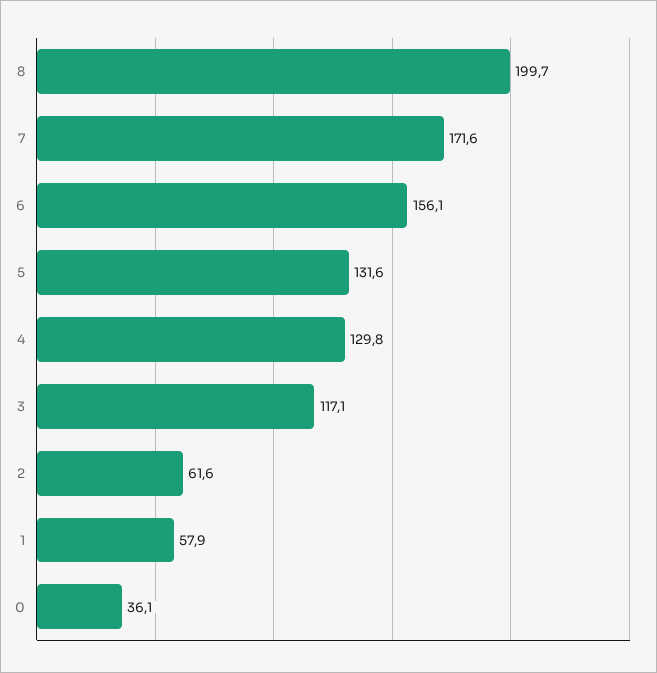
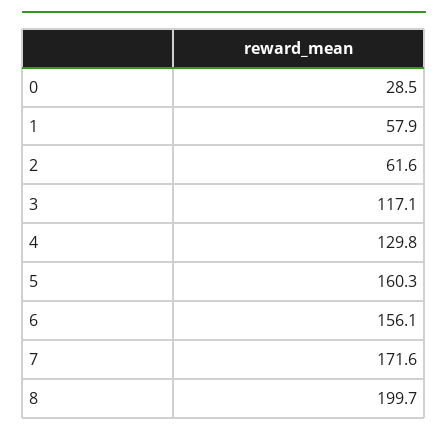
5: 131.6 -> 160.3
0: 36.1 -> 28.5

